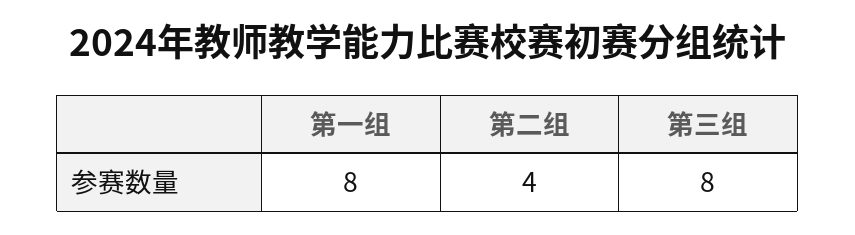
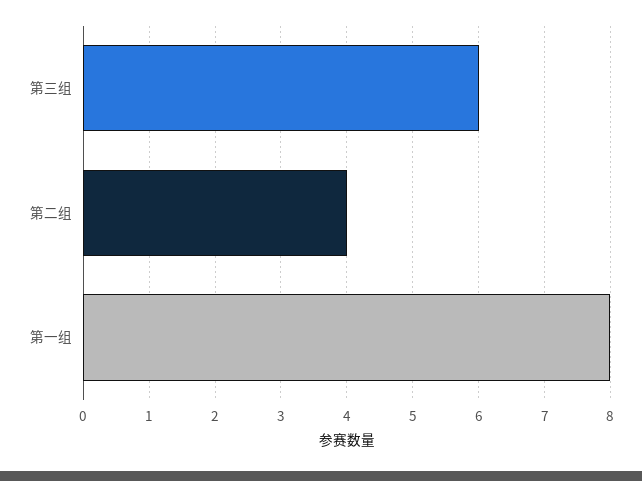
第三组: 8 -> 6

